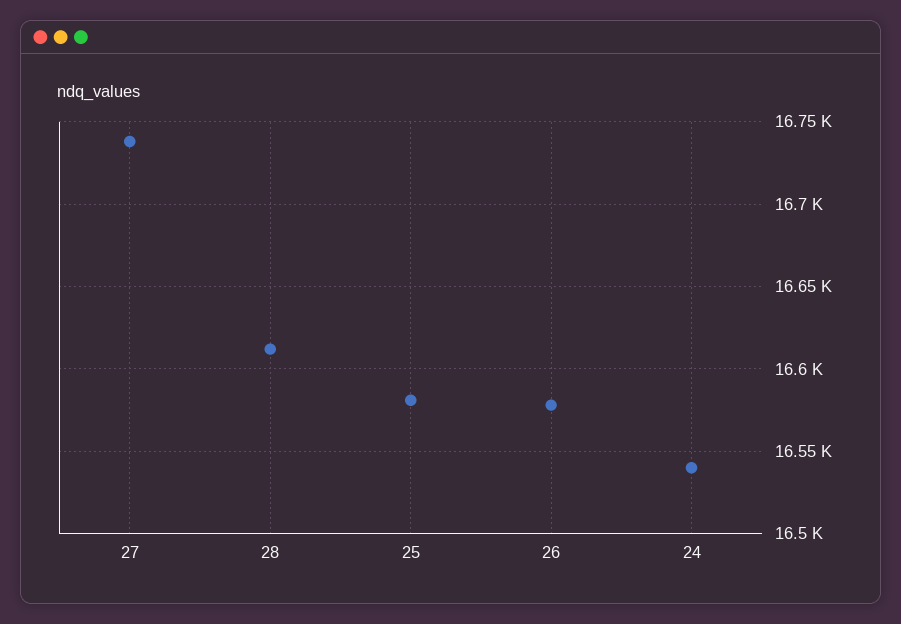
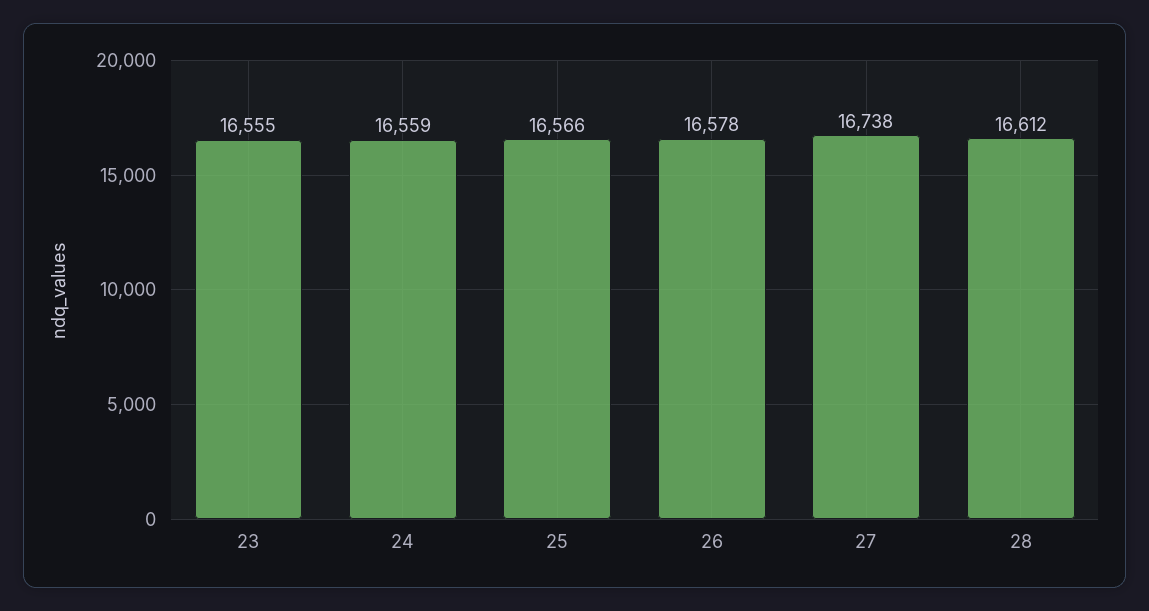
25: 16580 -> 16566
24: 16540 -> 16559
23: none -> 16555

